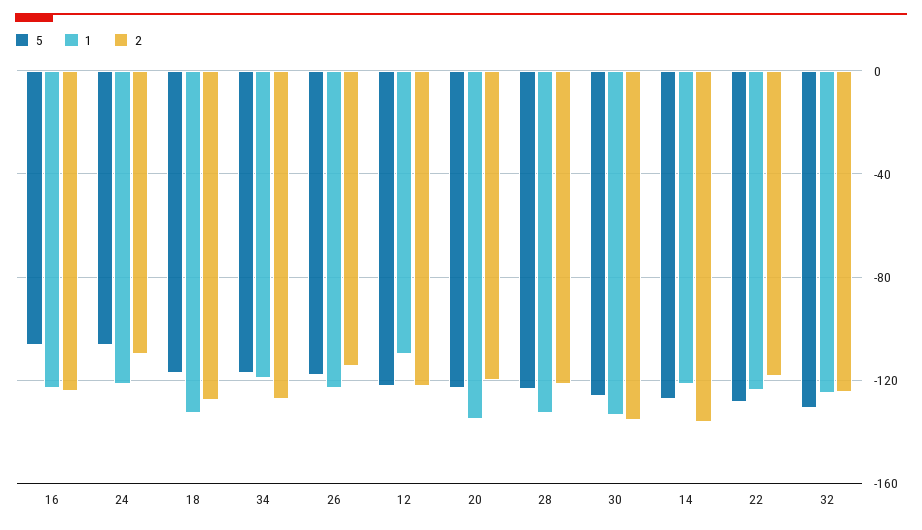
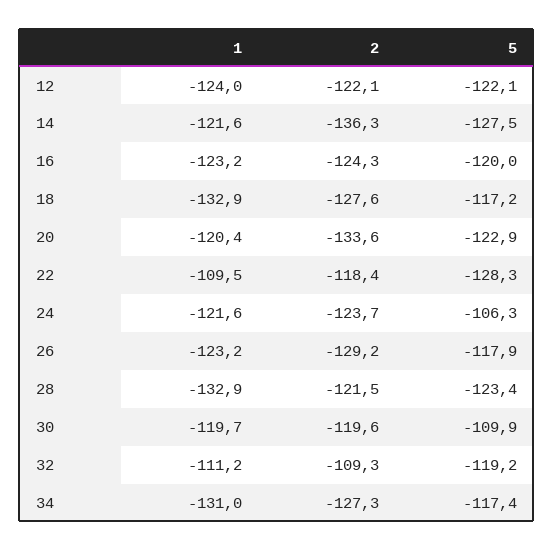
5, 16: -105 -> -120
2, 24: -110 -> -123.7
1, 34: -120 -> -131
2, 26: -115 -> -129.2
1, 12: -110 -> -124
1, 20: -135 -> -120.4
2, 20: -120 -> -133.6
5, 30: -125 -> -109.9
1, 30: -135 -> -119.7
2, 30: -135 -> -119.6
1, 22: -125 -> -109.5
5, 32: -130 -> -119.2
1, 32: -125 -> -111.2
2, 32: -125 -> -109.3

